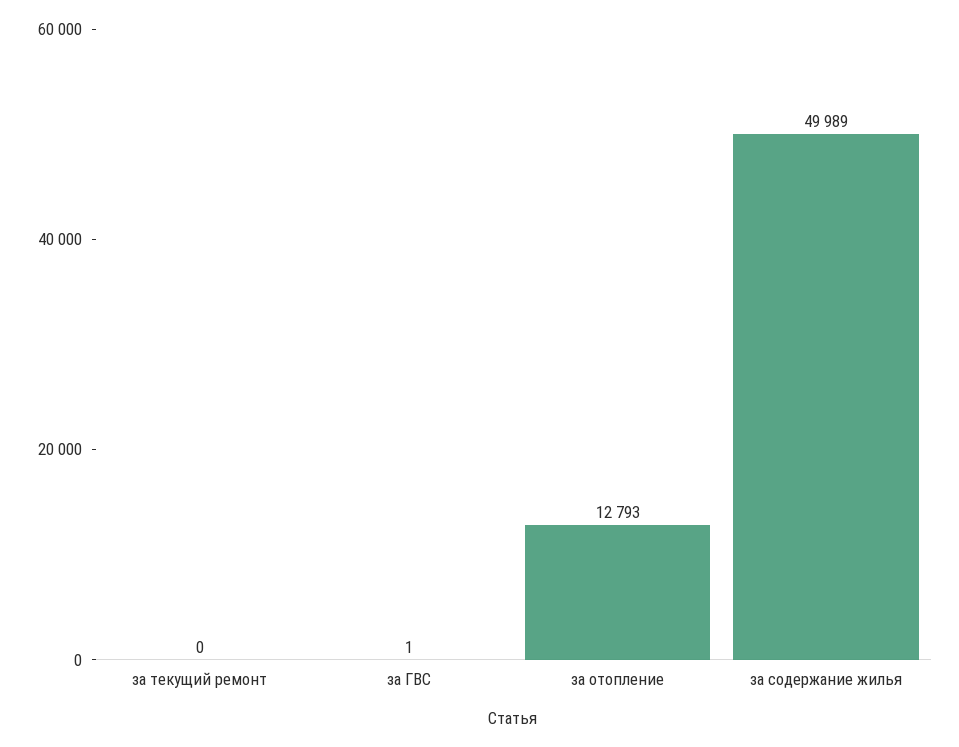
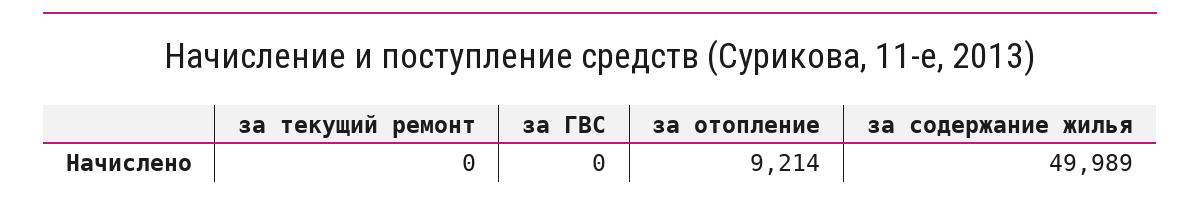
за ГВС: 1 -> 0
за отопление: 12793 -> 9214

